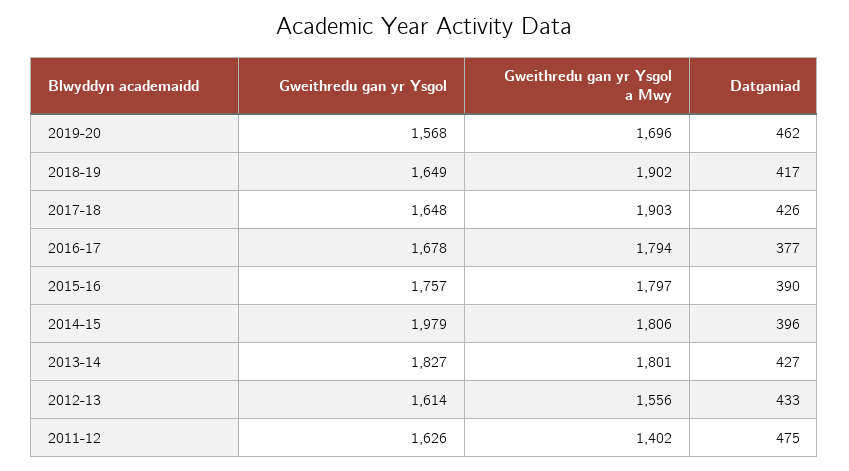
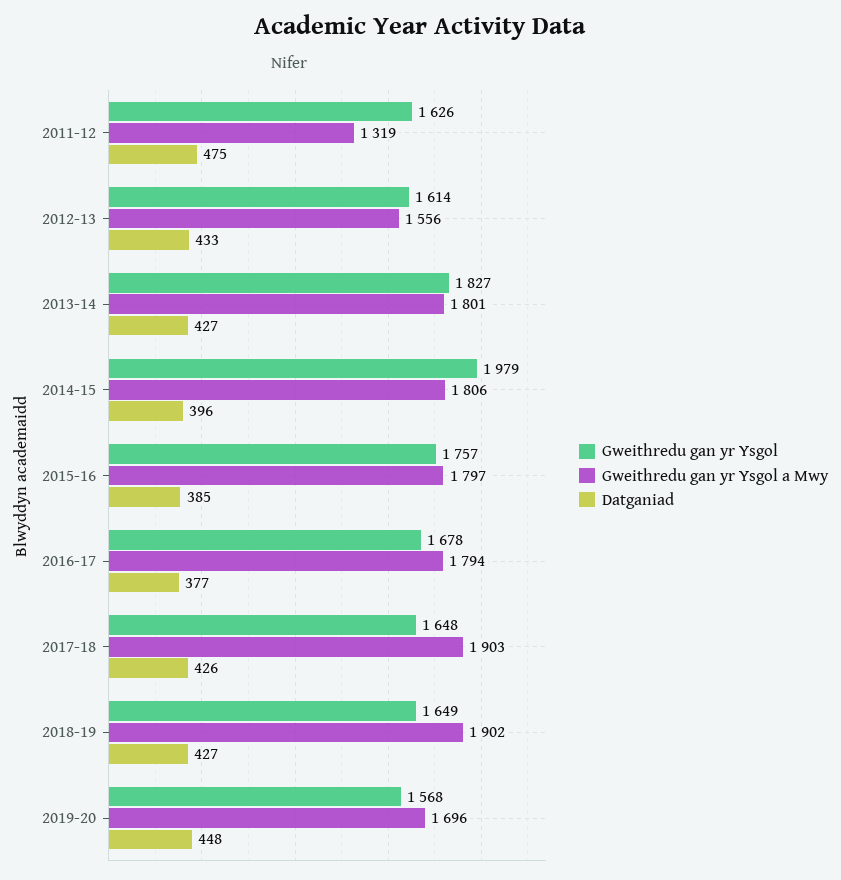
Datganiad, 2019-20: 462 -> 448
Datganiad, 2018-19: 417 -> 427
Datganiad, 2015-16: 390 -> 385
Gweithredu gan yr Ysgol a Mwy, 2011-12: 1402 -> 1319

